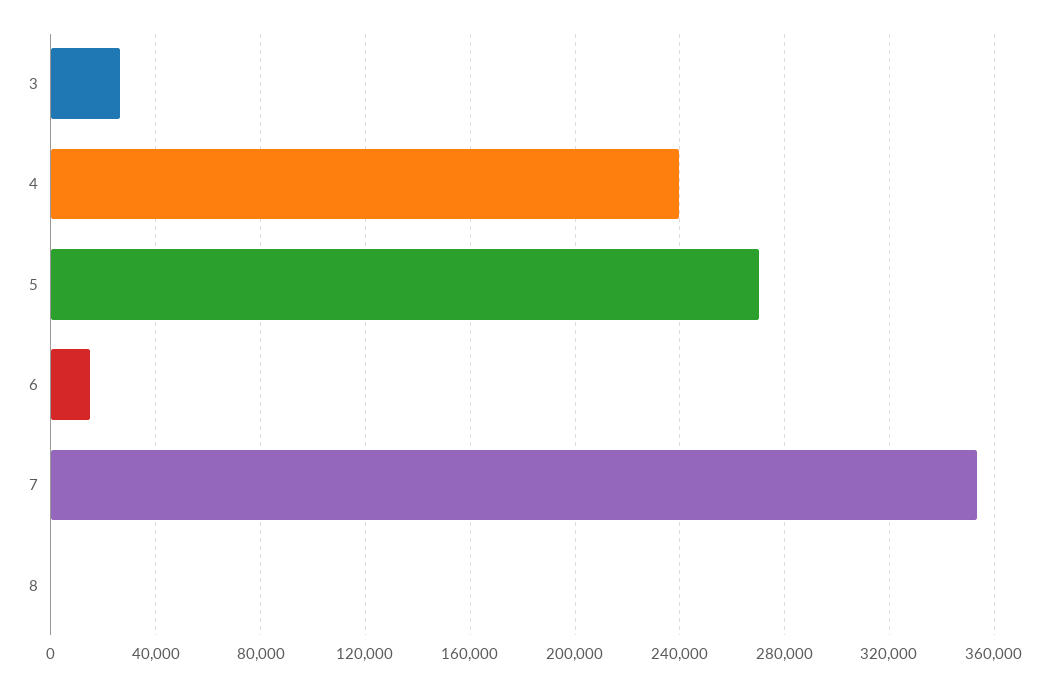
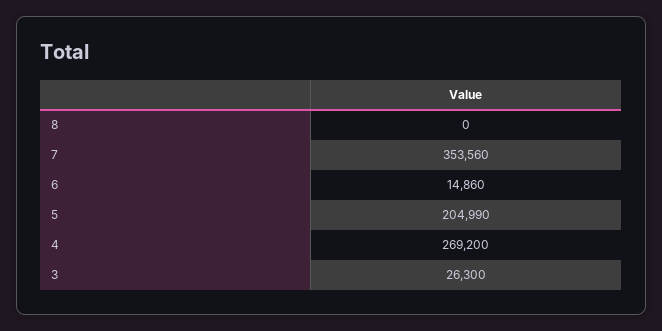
4: 240000 -> 269200
5: 270000 -> 204990

